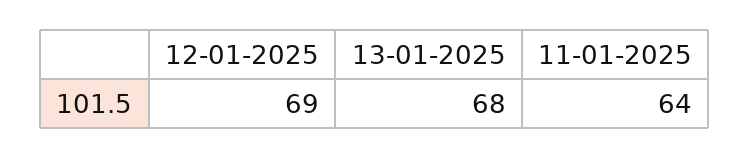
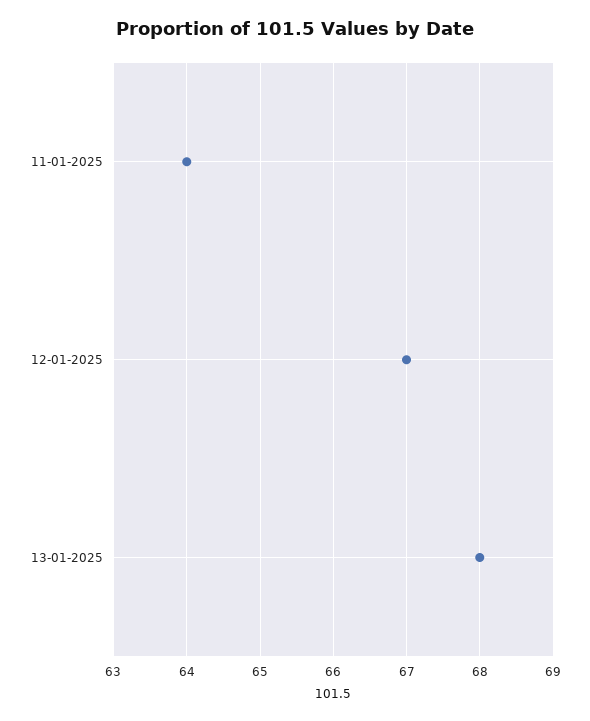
12-01-2025: 69 -> 67

